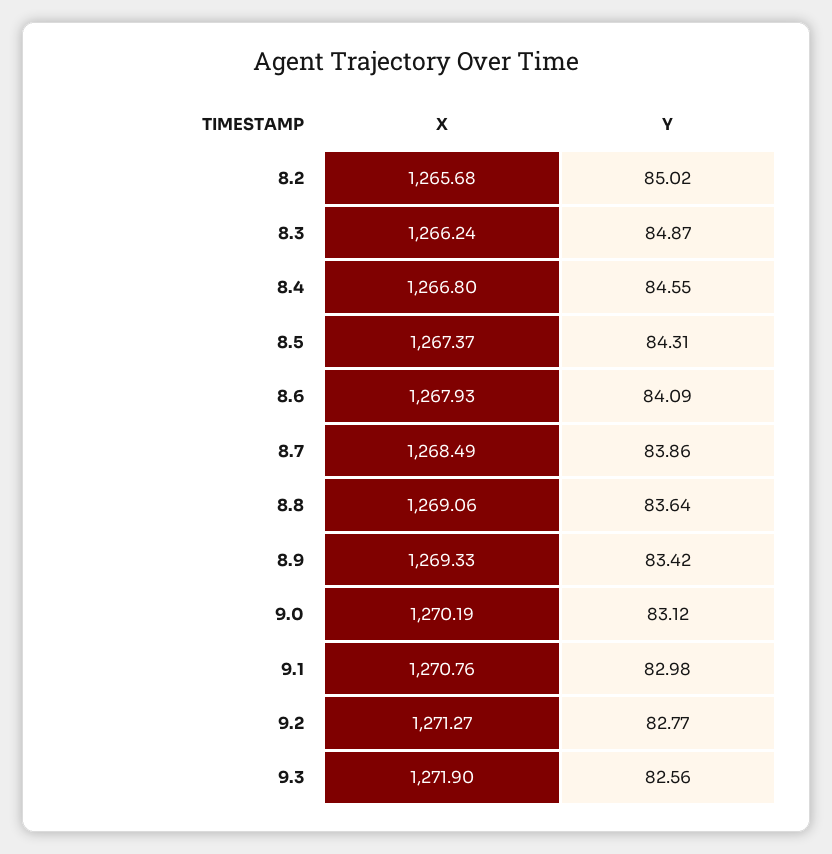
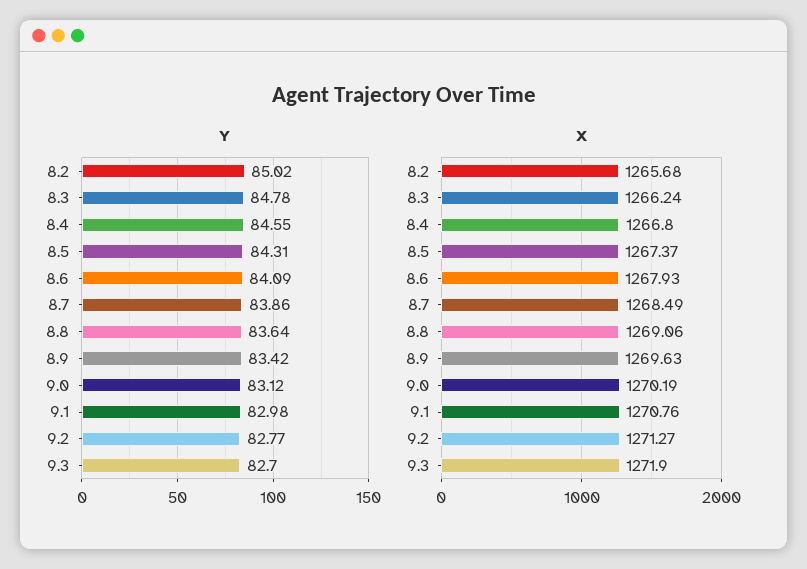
Y, 8.3: 84.87 -> 84.78
X, 8.9: 1269.33 -> 1269.63
Y, 9.3: 82.56 -> 82.7

